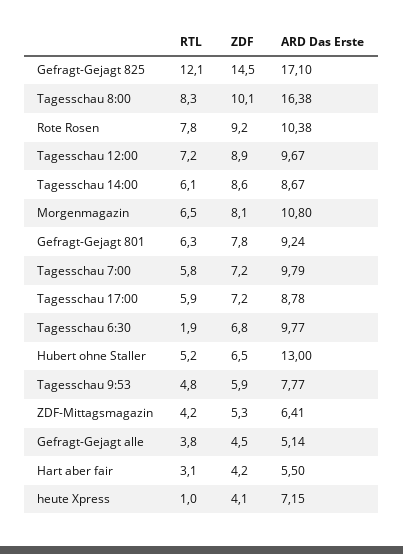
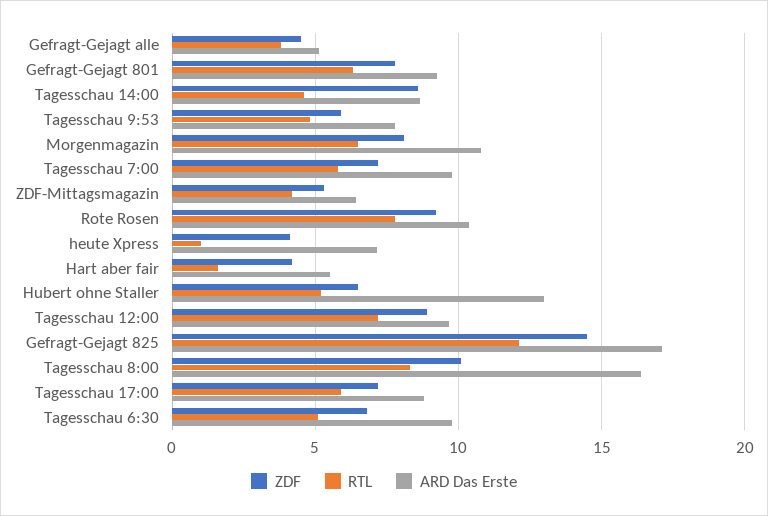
RTL, Tagesschau 14:00: 6.1 -> 4.5
RTL, Tagesschau 6:30: 1.9 -> 5
RTL, Hart aber fair: 3.1 -> 1.5

